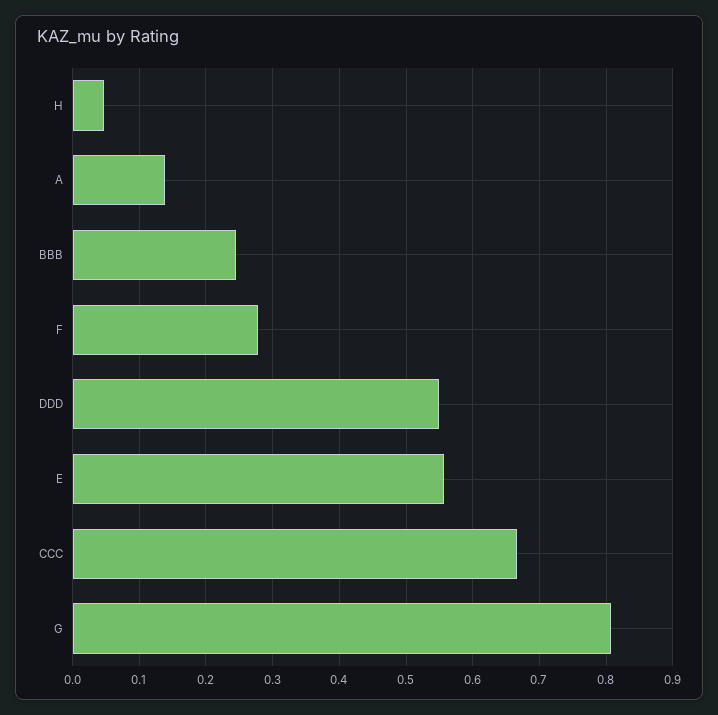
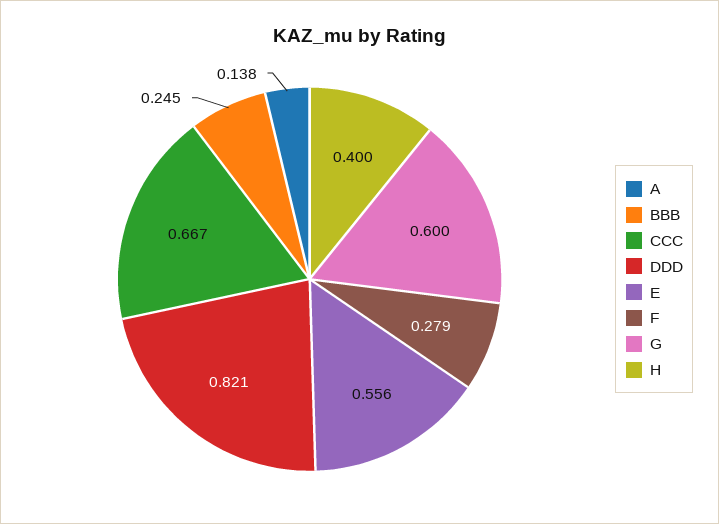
H: 0.05 -> 0.4
DDD: 0.55 -> 0.821
G: 0.81 -> 0.6

